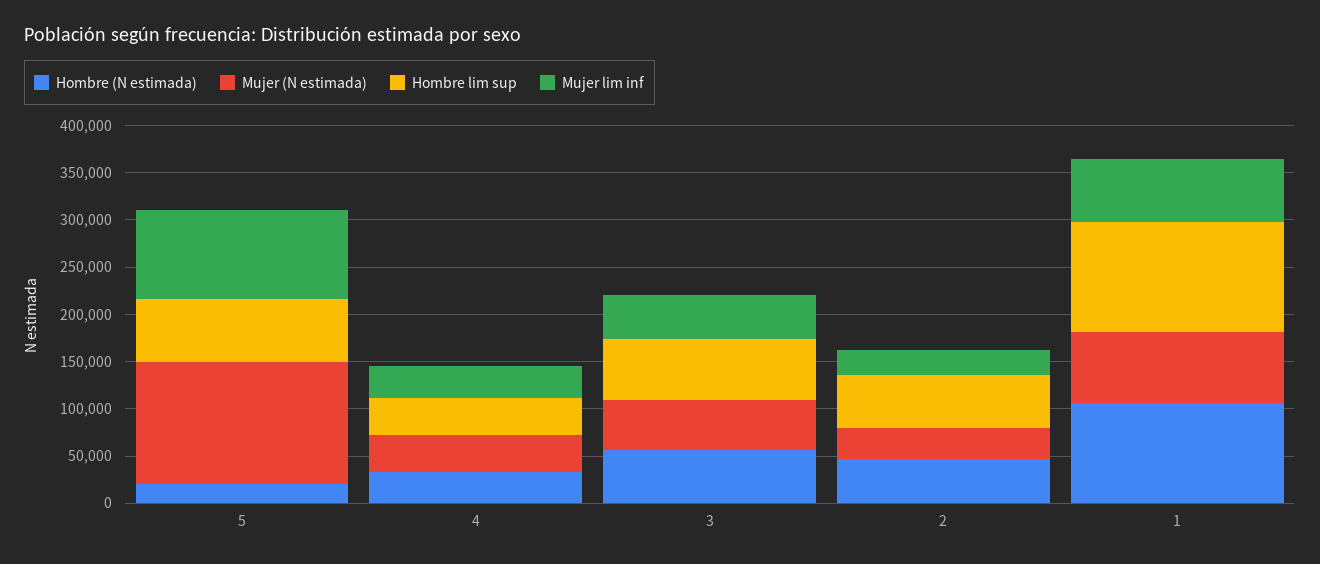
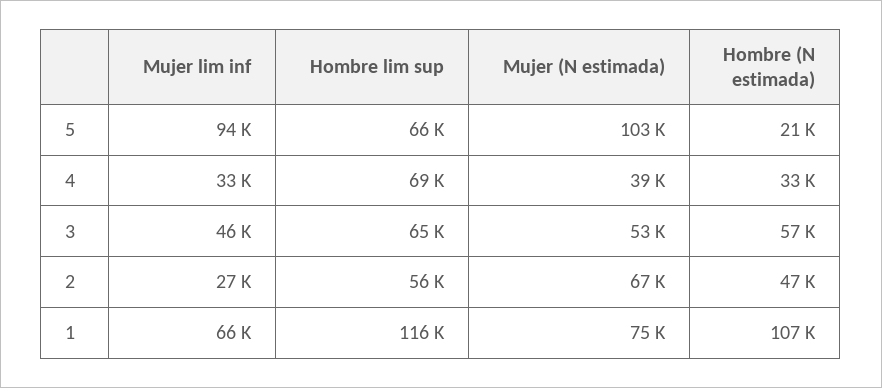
Mujer (N estimada), 5: 130000 -> 103000
Hombre lim sup, 4: 40000 -> 69000
Mujer (N estimada), 2: 30000 -> 67000

